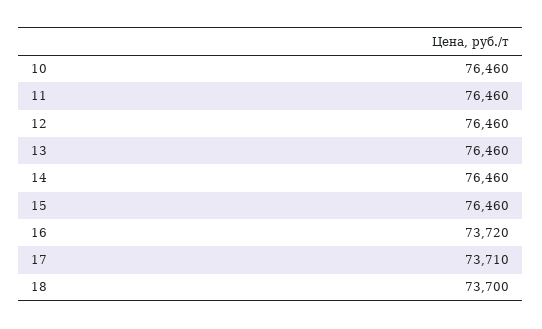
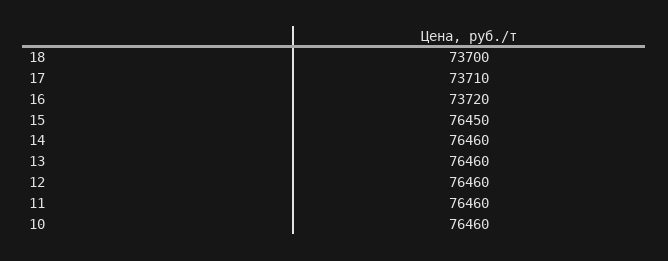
15: 76460 -> 76450

